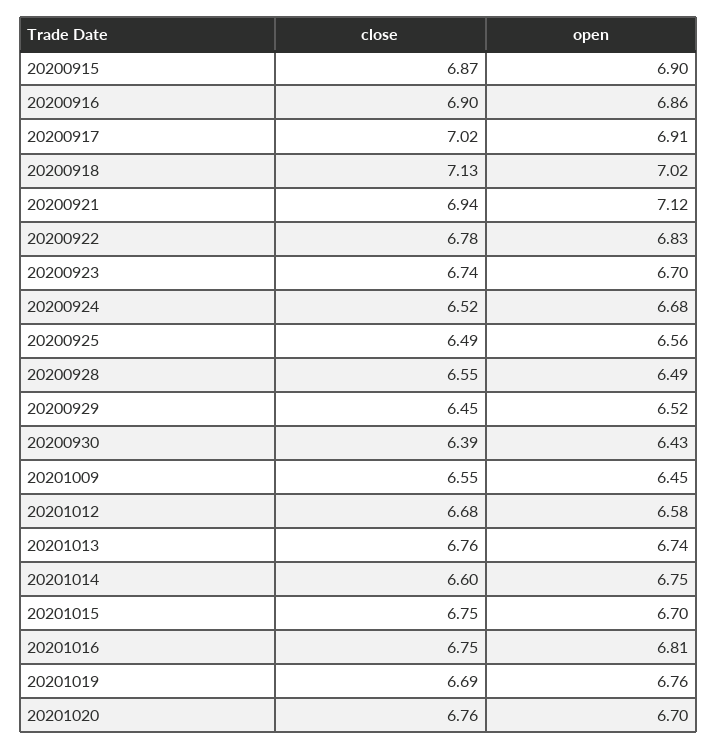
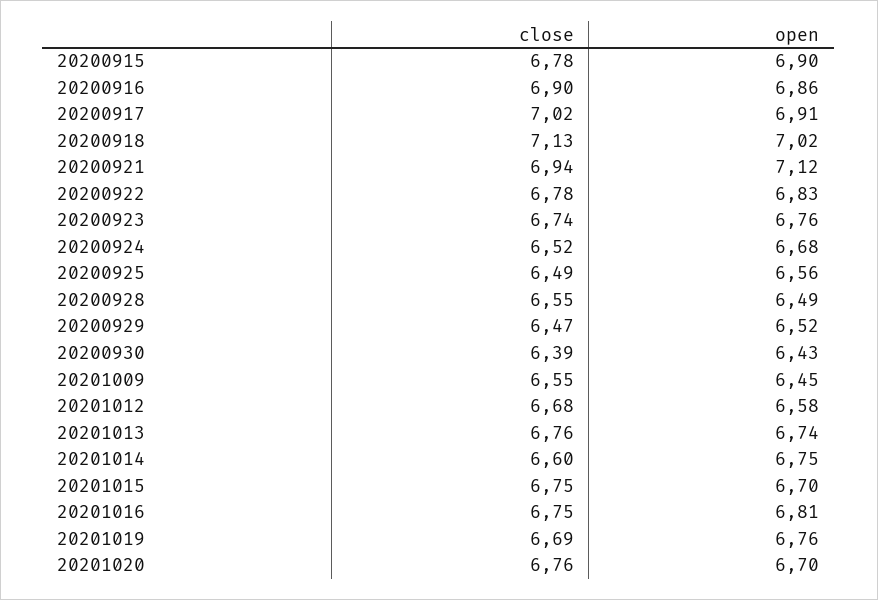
close, 20200915: 6.87 -> 6.78
open, 20200923: 6.7 -> 6.76
close, 20200929: 6.45 -> 6.47

